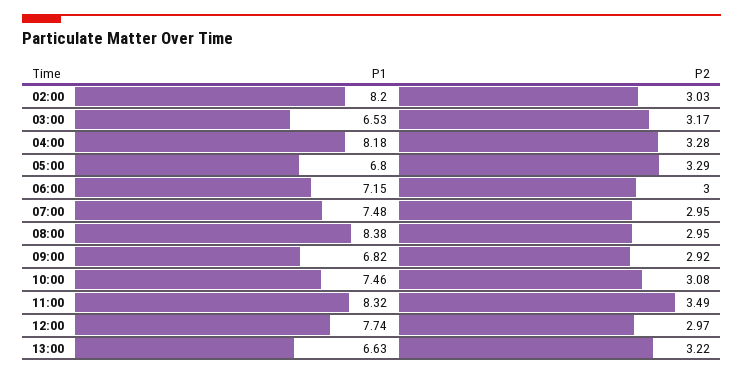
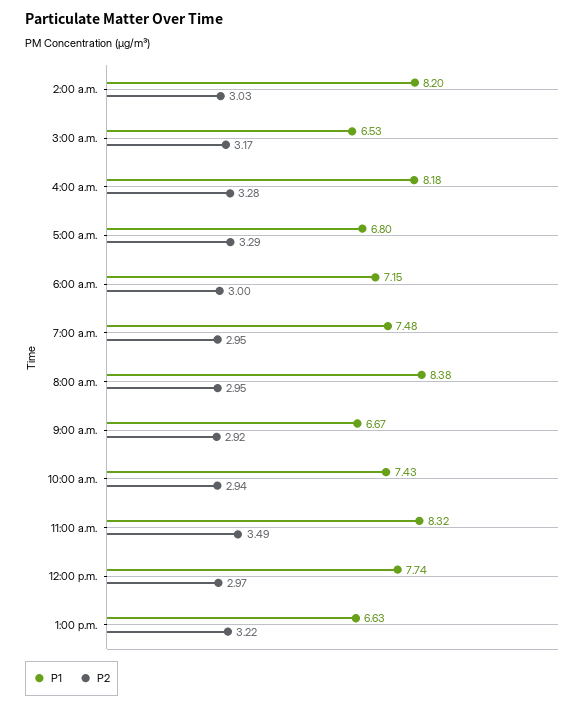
P1, 09:00: 6.82 -> 6.67
P1, 10:00: 7.46 -> 7.43
P2, 10:00: 3.08 -> 2.94

